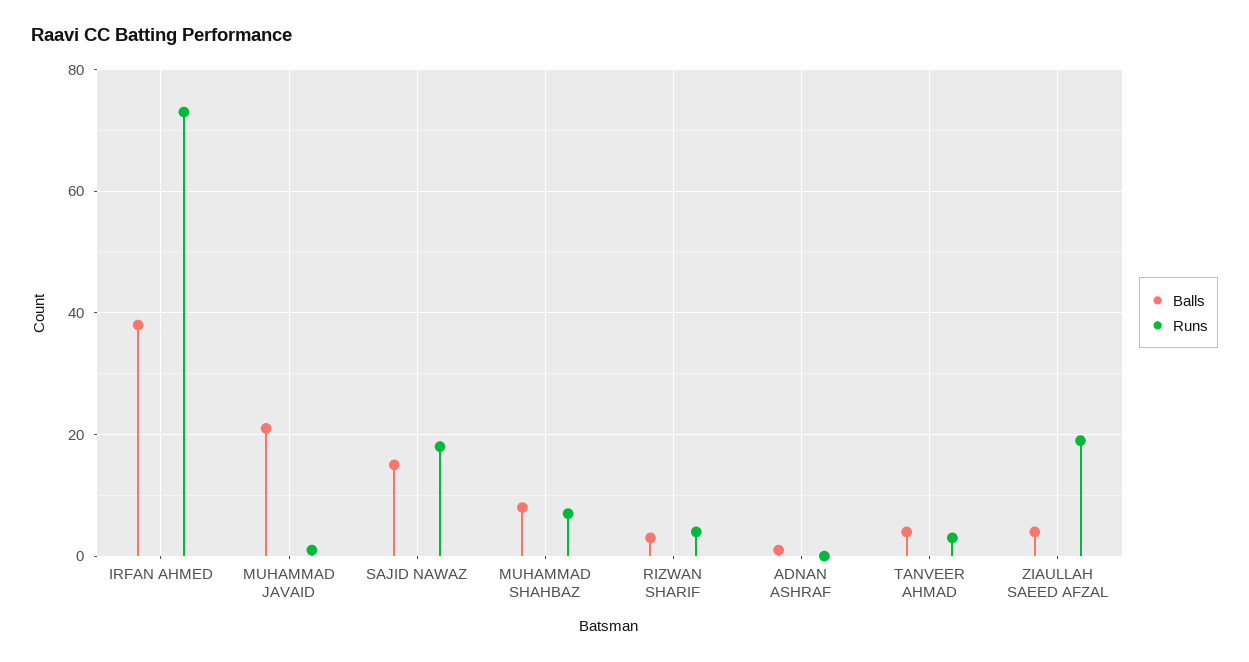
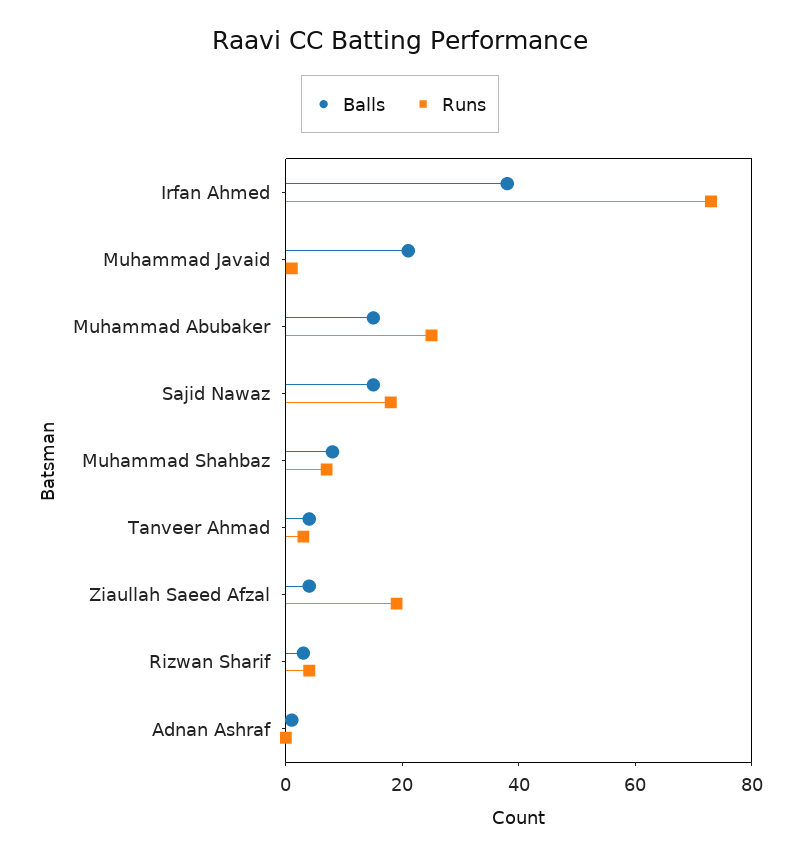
Balls, Muhammad Abubaker: none -> 15
Runs, Muhammad Abubaker: none -> 25

